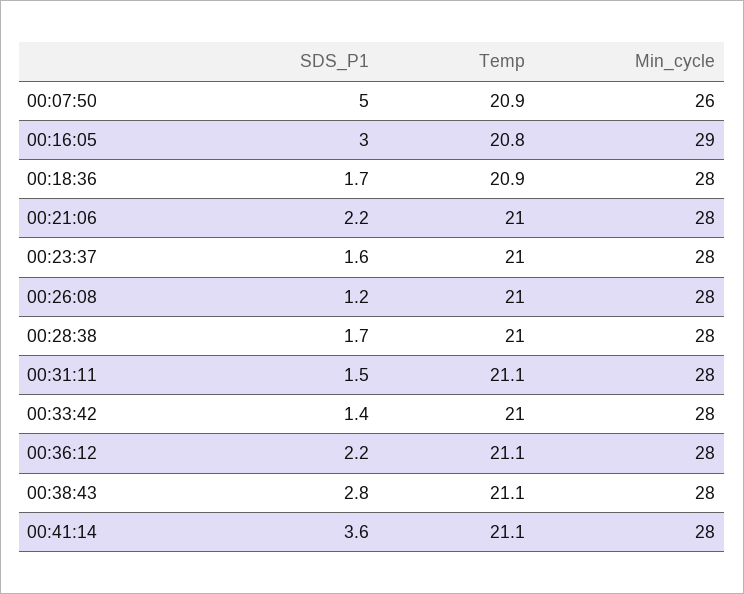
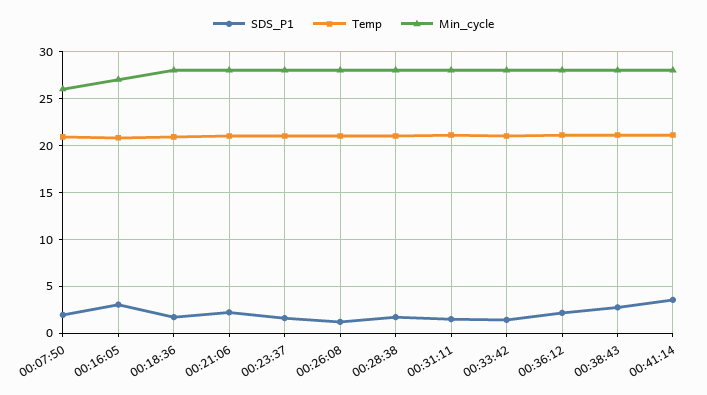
SDS_P1, 00:07:50: 5 -> 2
Min_cycle, 00:16:05: 29 -> 27

